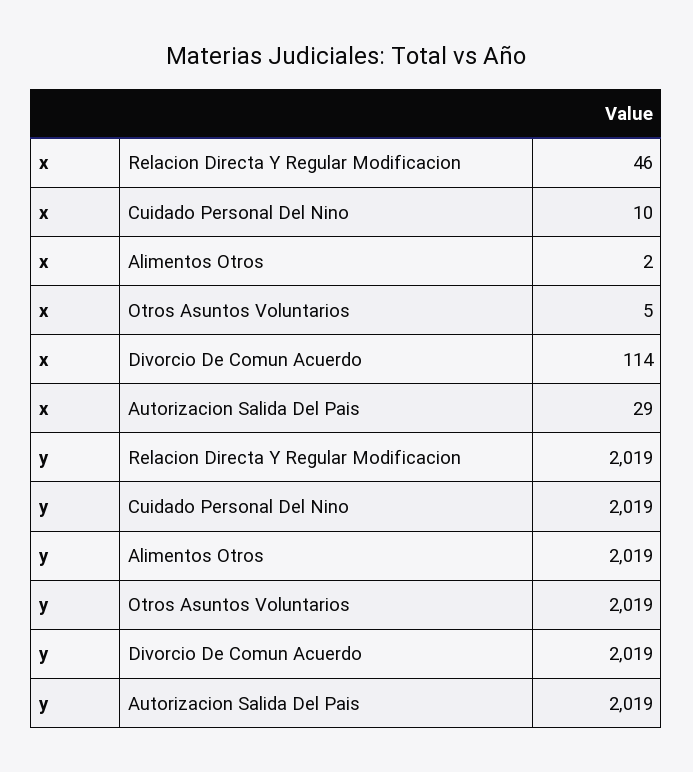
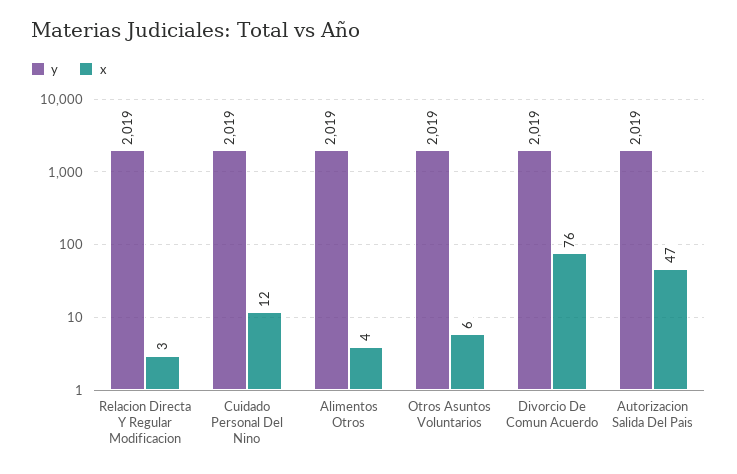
x, Relacion Directa Y Regular Modificacion: 46 -> 3
x, Cuidado Personal Del Nino: 10 -> 12
x, Alimentos Otros: 2 -> 4
x, Otros Asuntos Voluntarios: 5 -> 6
x, Divorcio De Comun Acuerdo: 114 -> 76
x, Autorizacion Salida Del Pais: 29 -> 47

